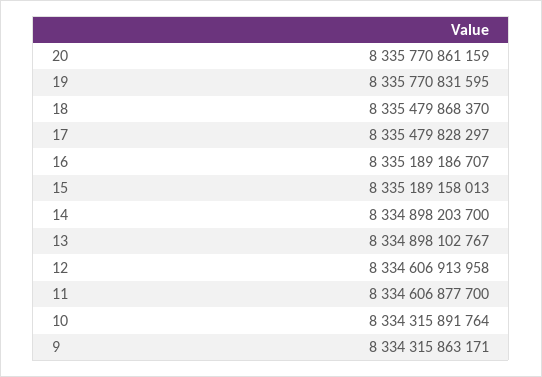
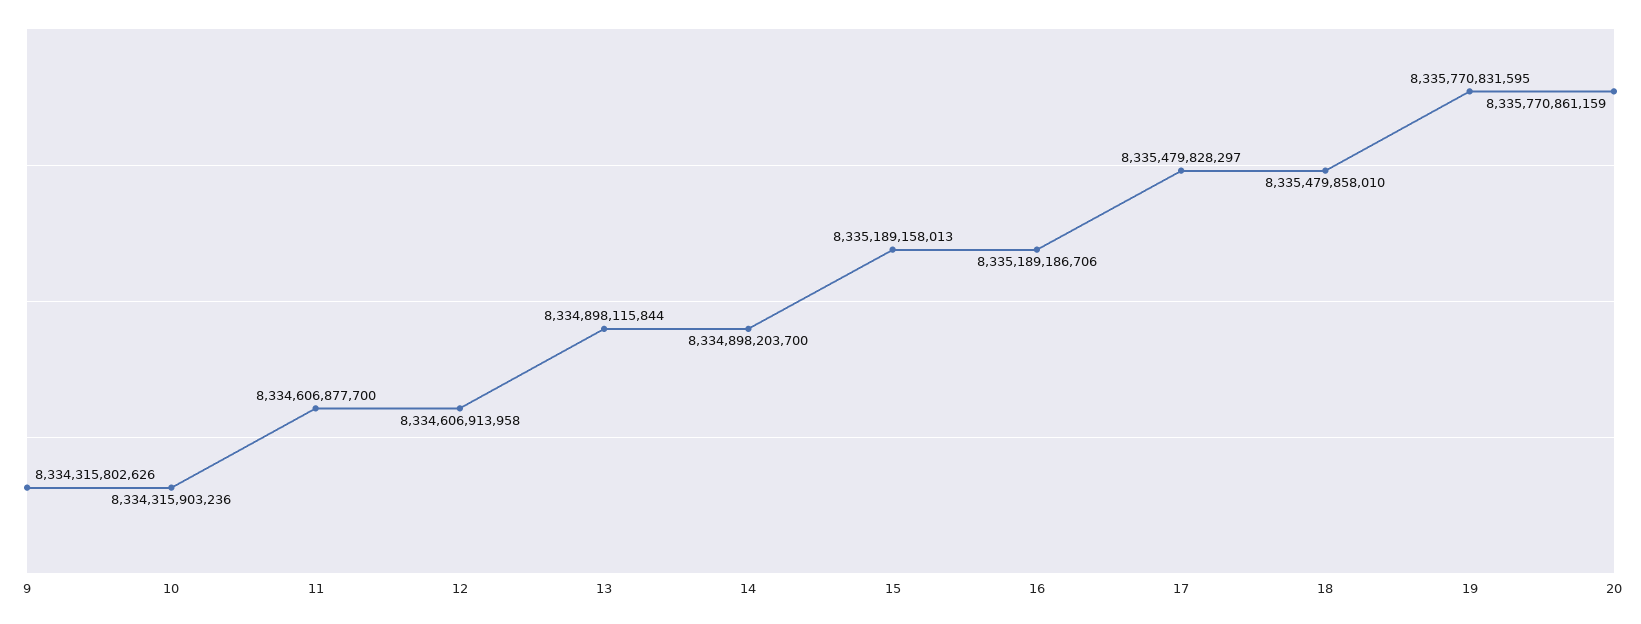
18: 8335479868370 -> 8335479858010
16: 8335189186707 -> 8335189186706
13: 8334898102767 -> 8334898115844
10: 8334315891764 -> 8334315903236
9: 8334315863171 -> 8334315802626

